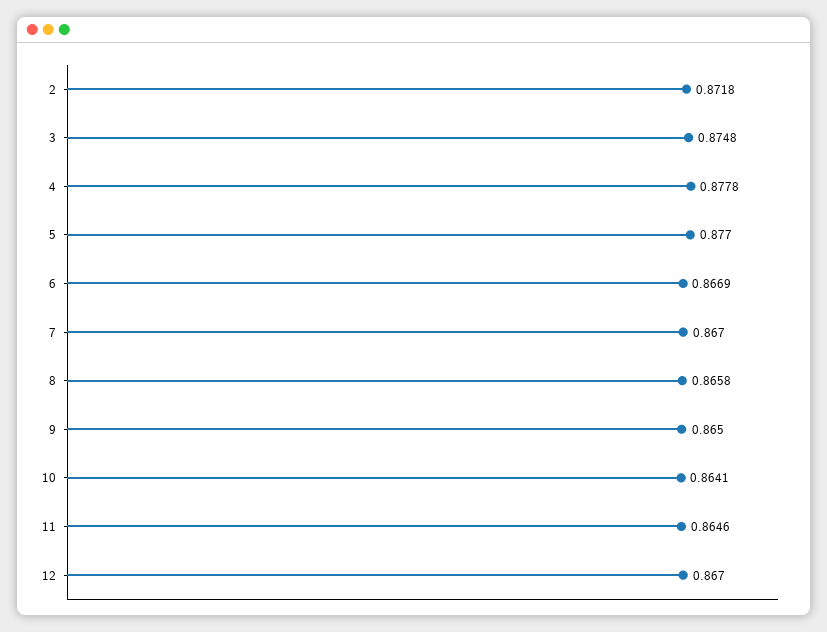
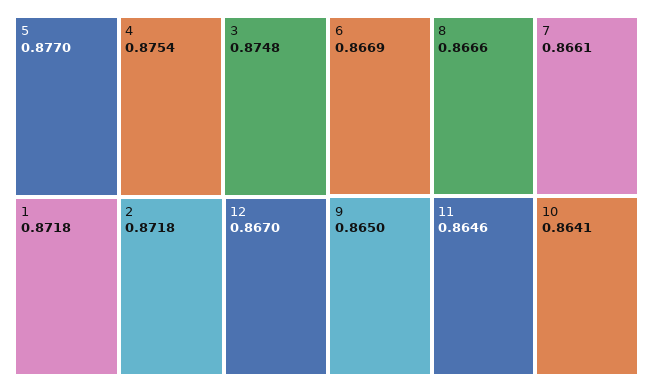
4: 0.8778 -> 0.8754
7: 0.867 -> 0.8661
8: 0.8658 -> 0.8666
1: none -> 0.8718

